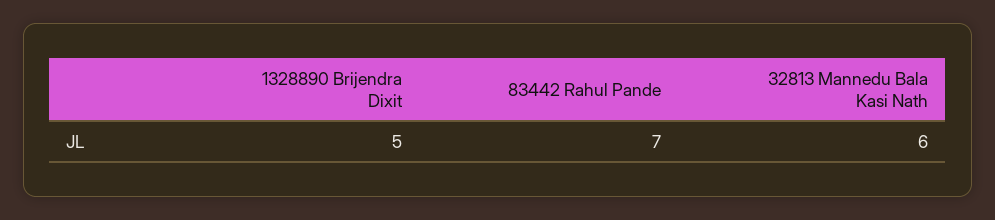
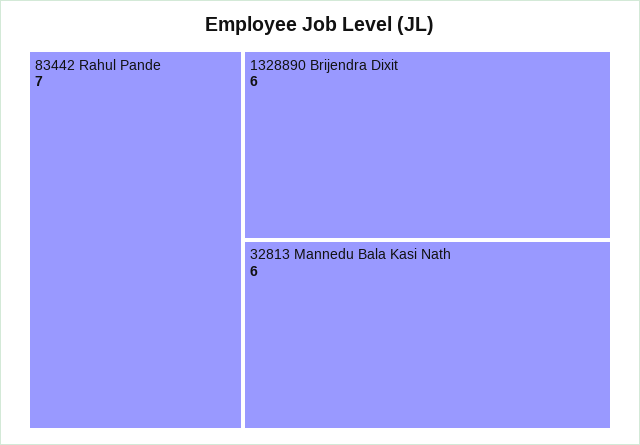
1328890 Brijendra Dixit: 5 -> 6

